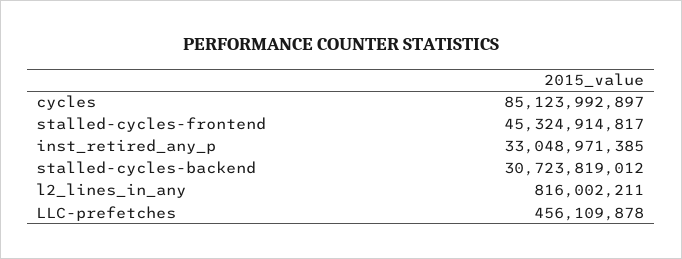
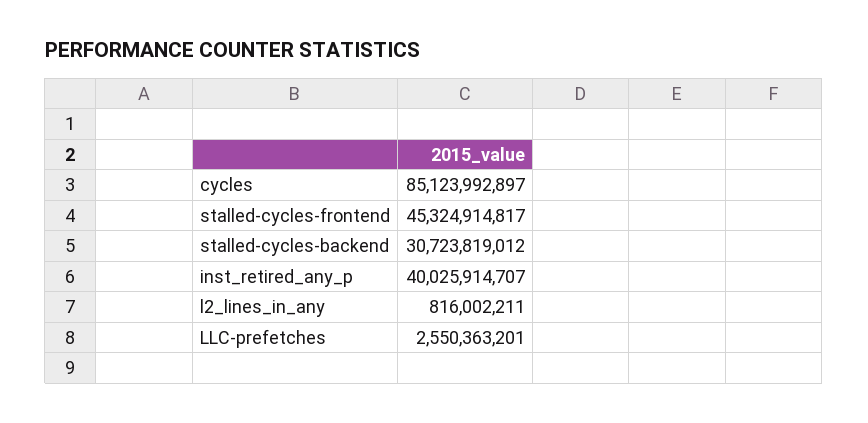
inst_retired_any_p: 33048971385 -> 40025914707
LLC-prefetches: 456109878 -> 2550363201

